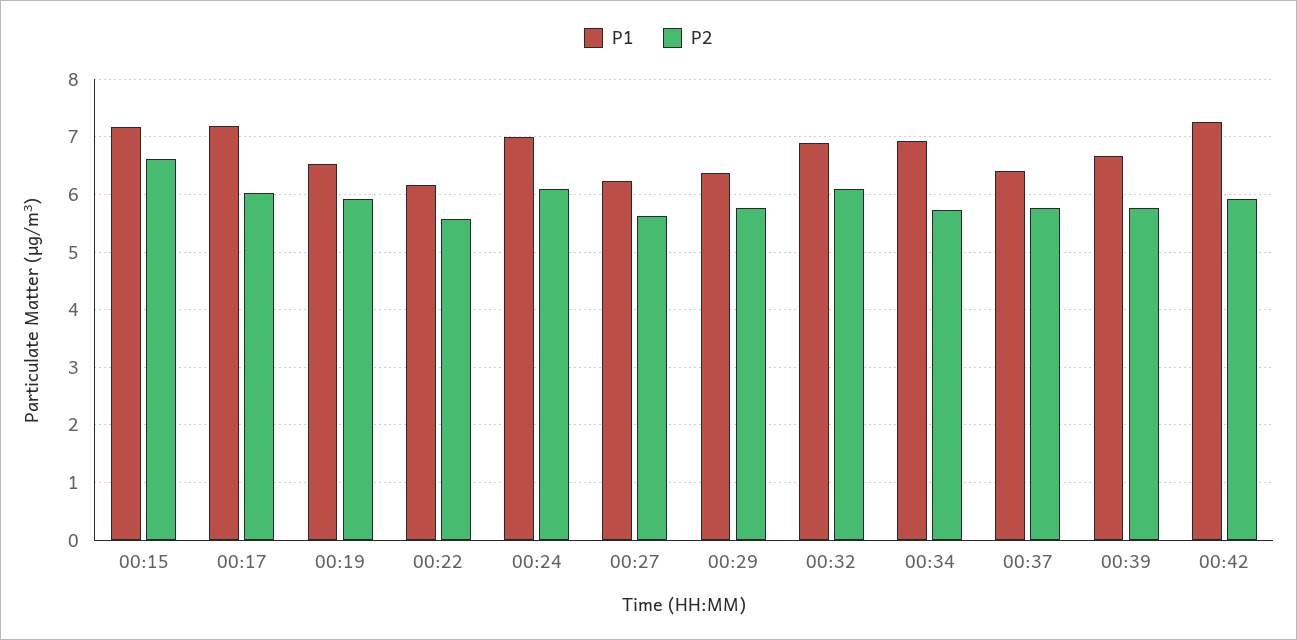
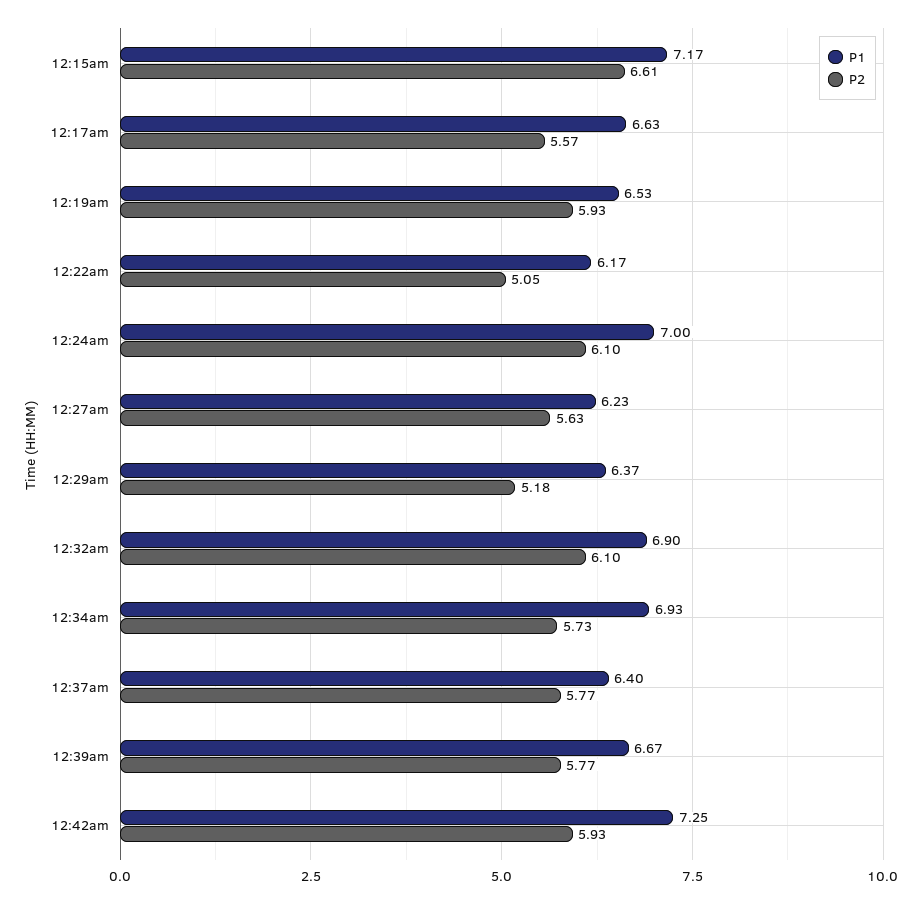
P1, 00:17: 7.2 -> 6.63
P2, 00:17: 6 -> 5.57
P2, 00:22: 5.6 -> 5.05
P2, 00:29: 5.8 -> 5.18

